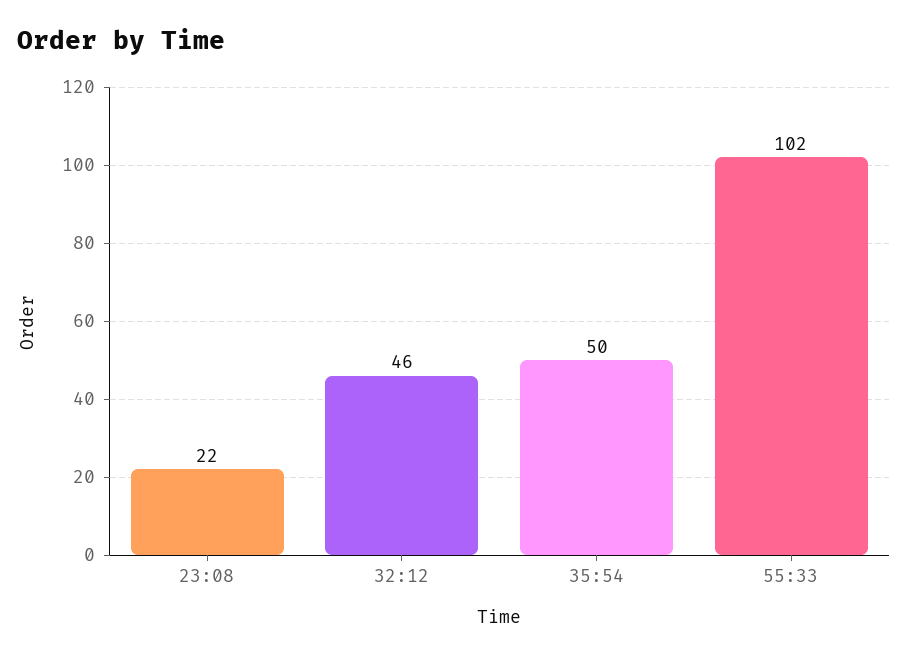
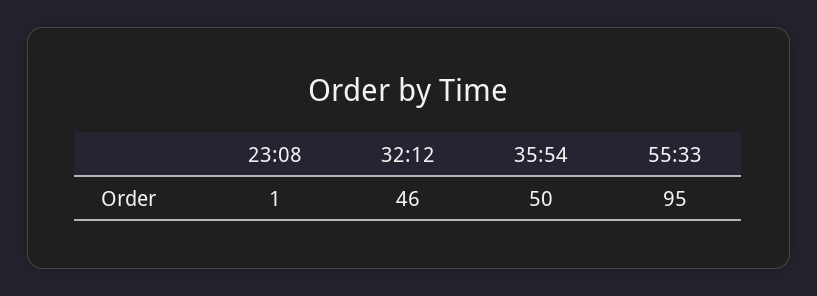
23:08: 22 -> 1
55:33: 102 -> 95

